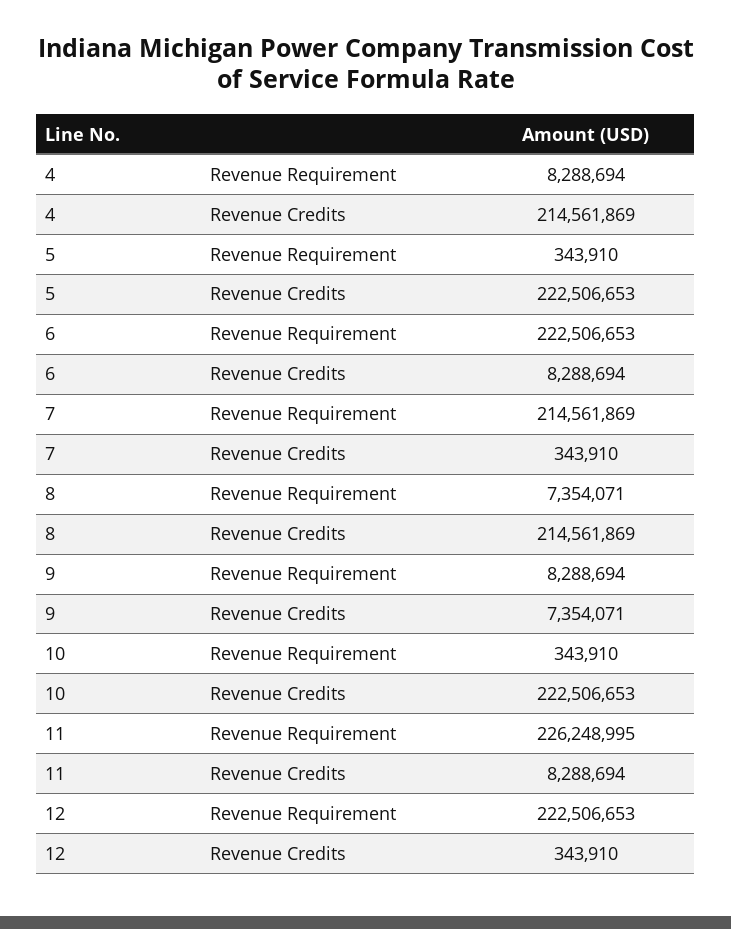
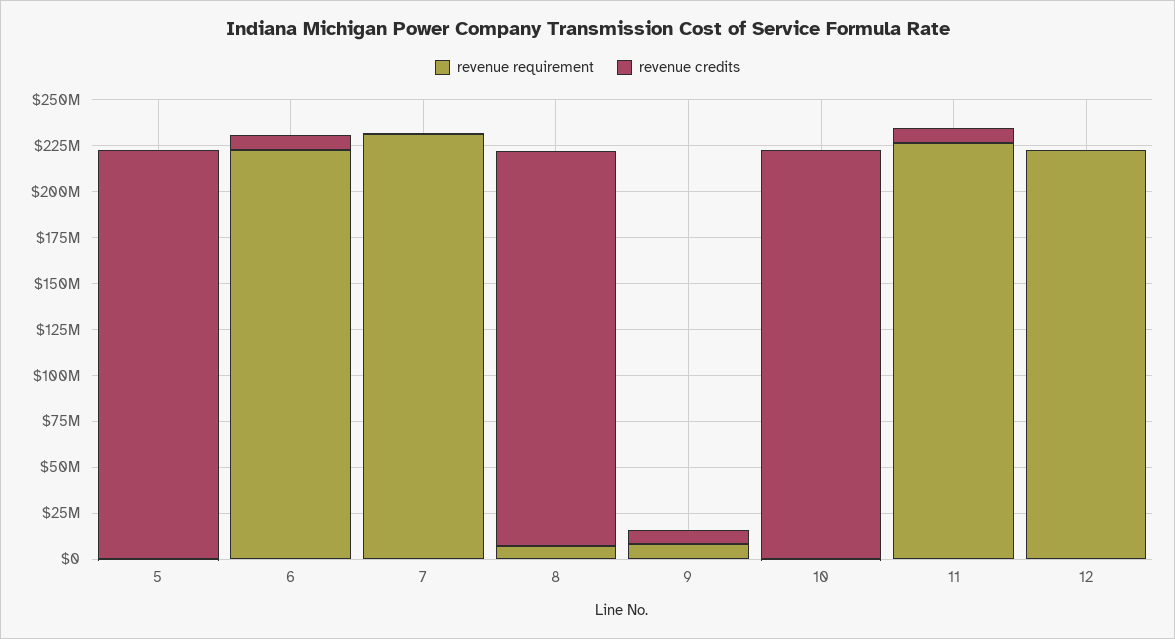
Revenue Requirement, 4: 8288694 -> none
Revenue Credits, 4: 214561869 -> none
Revenue Requirement, 7: 214561869 -> 230000000

